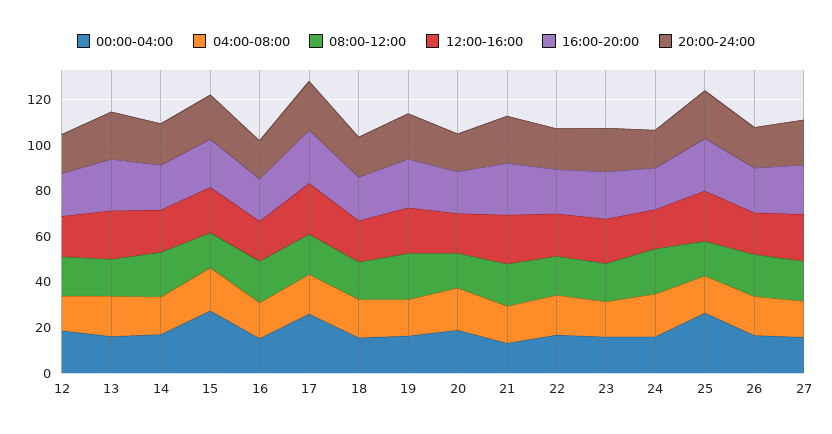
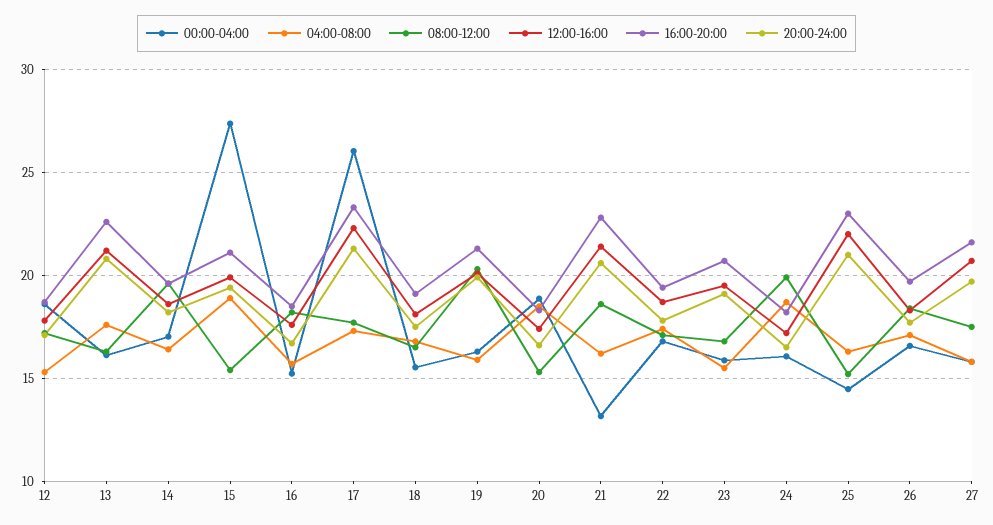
00:00-04:00, 25: 25 -> 14.5

